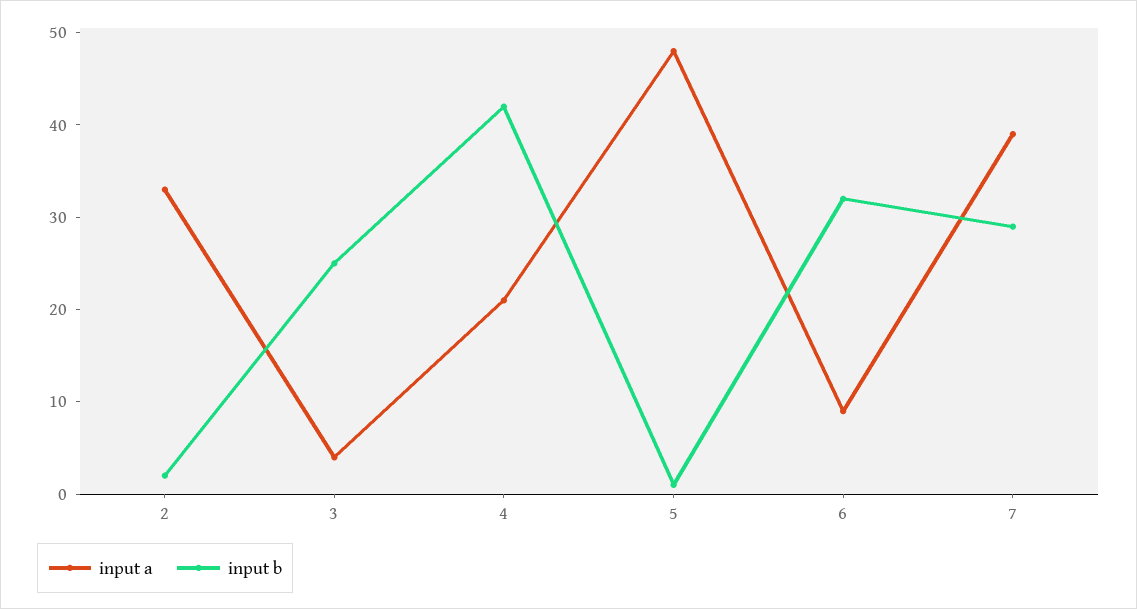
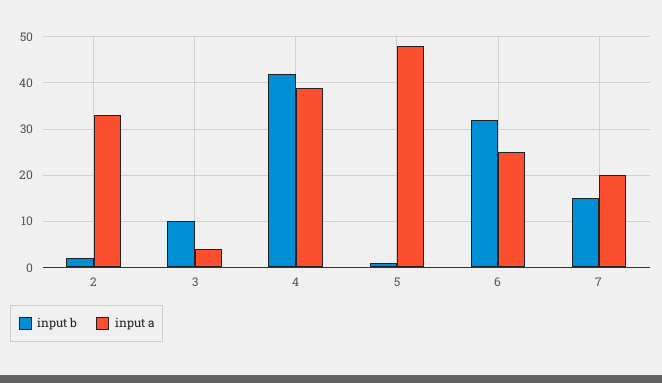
input b, 3: 25 -> 10
input a, 4: 21 -> 40
input a, 6: 9 -> 25
input a, 7: 39 -> 20
input b, 7: 29 -> 15

